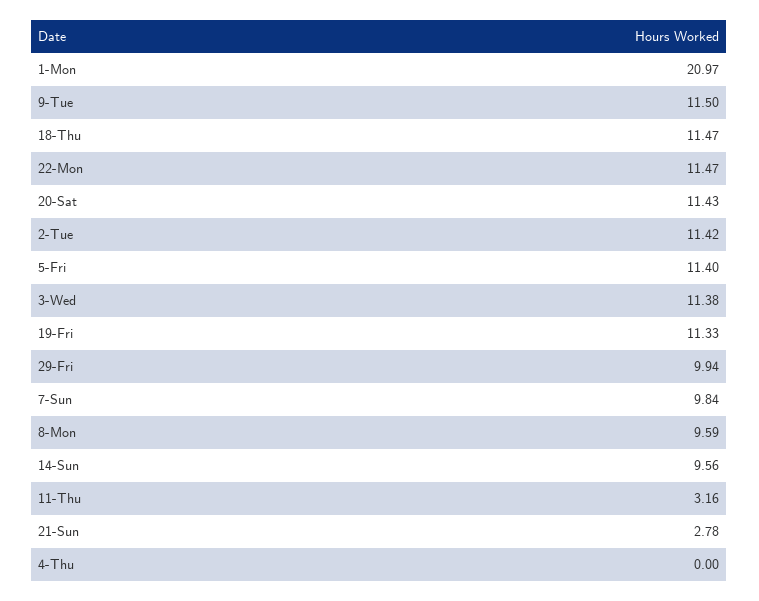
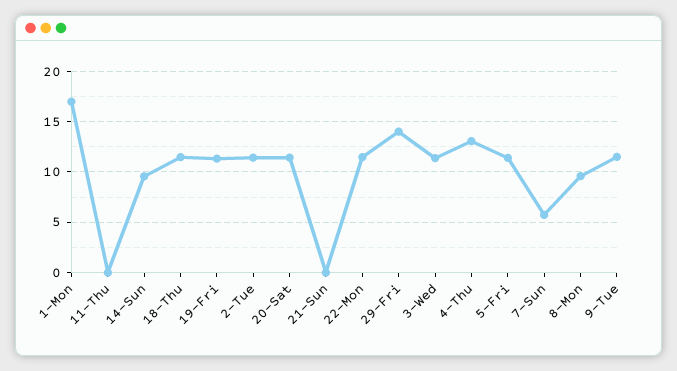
1-Mon: 20.97 -> 17
29-Fri: 9.94 -> 14
7-Sun: 9.84 -> 6
11-Thu: 3.16 -> 0
21-Sun: 2.78 -> 0
4-Thu: 0 -> 13

